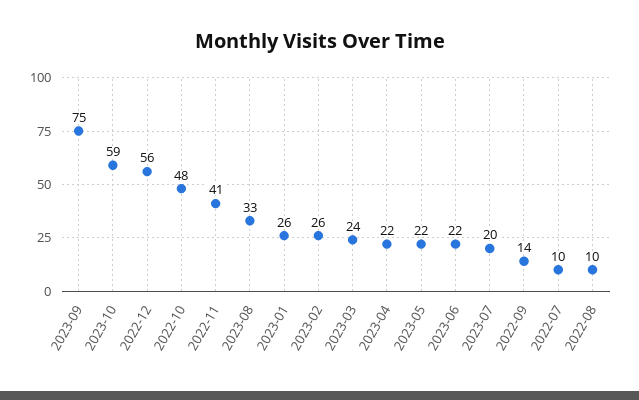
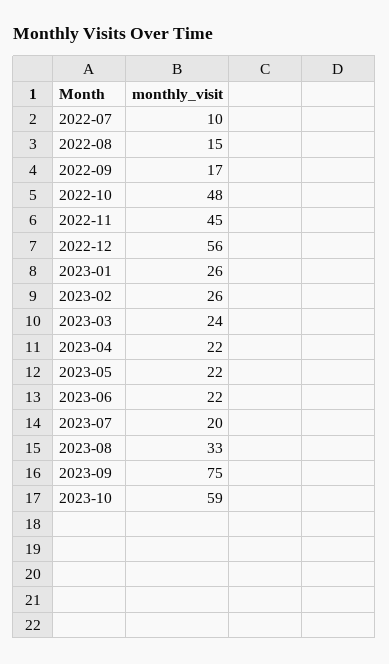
2022-11: 41 -> 45
2022-09: 14 -> 17
2022-08: 10 -> 15

